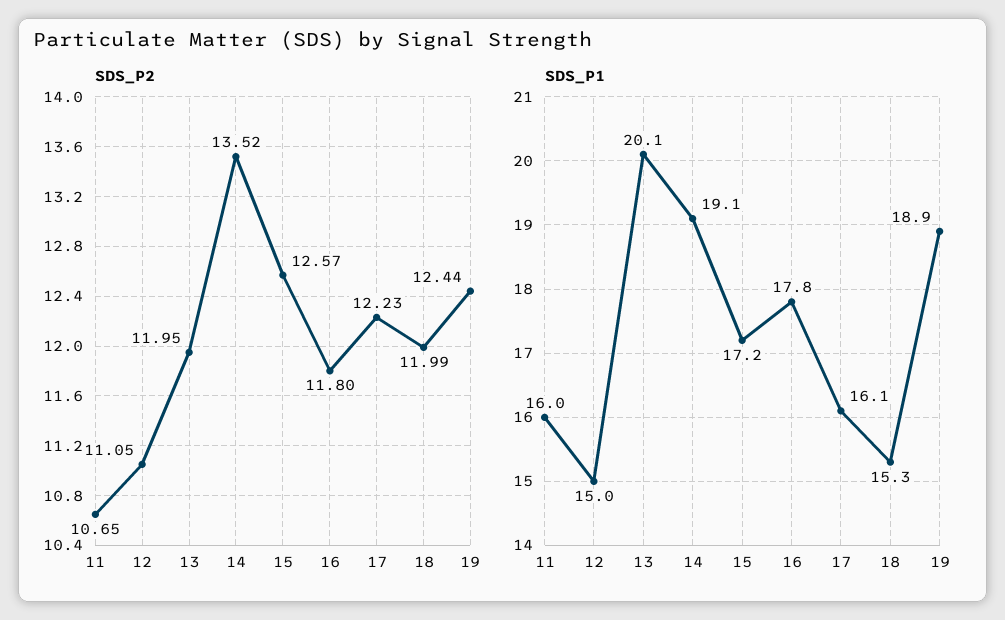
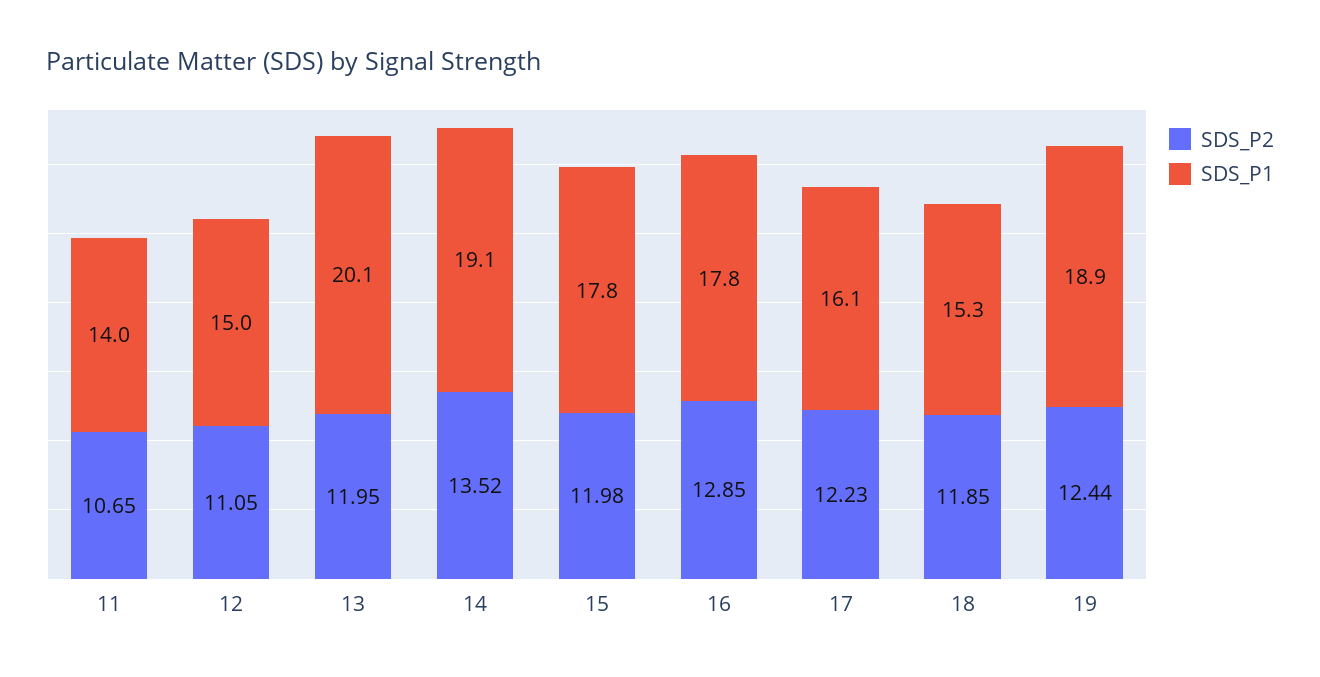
SDS_P2, 15: 12.57 -> 11.98
SDS_P2, 16: 11.8 -> 12.85
SDS_P2, 18: 11.99 -> 11.85
SDS_P1, 11: 16 -> 14
SDS_P1, 15: 17.2 -> 17.8

